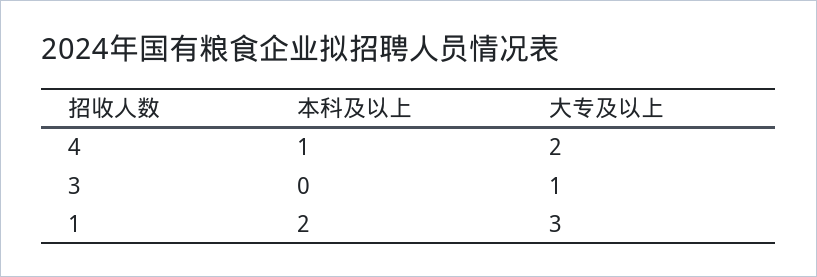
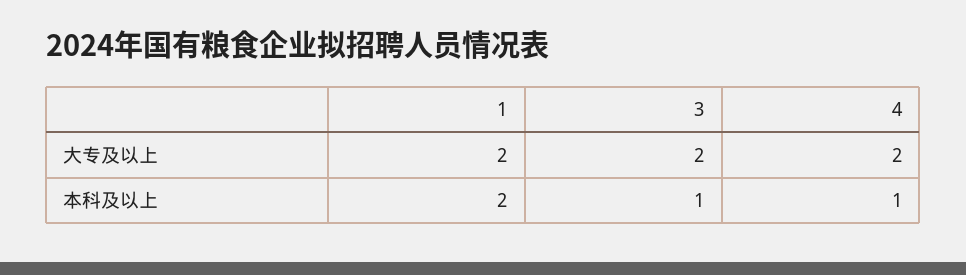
本科及以上, 3: 0 -> 1
大专及以上, 3: 1 -> 2
大专及以上, 1: 3 -> 2

